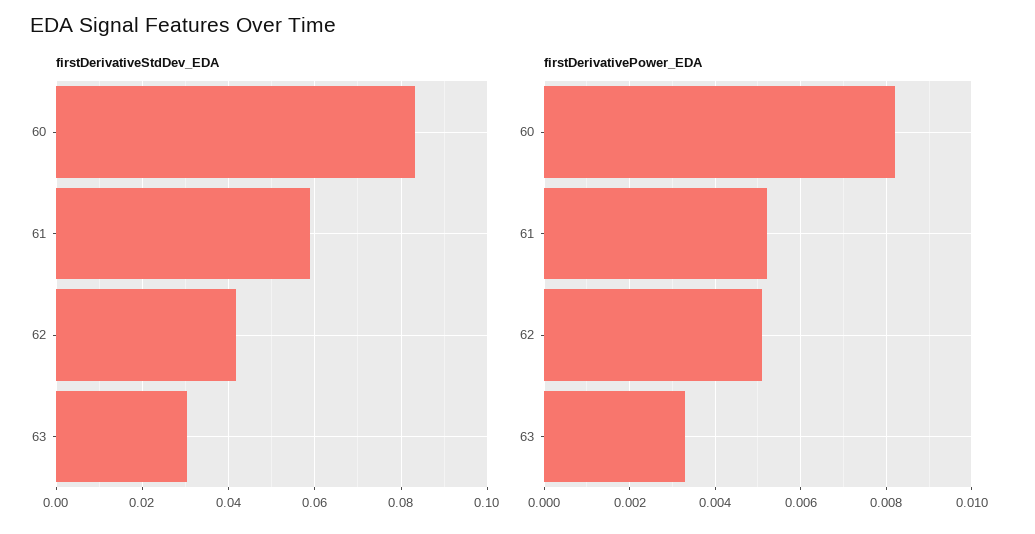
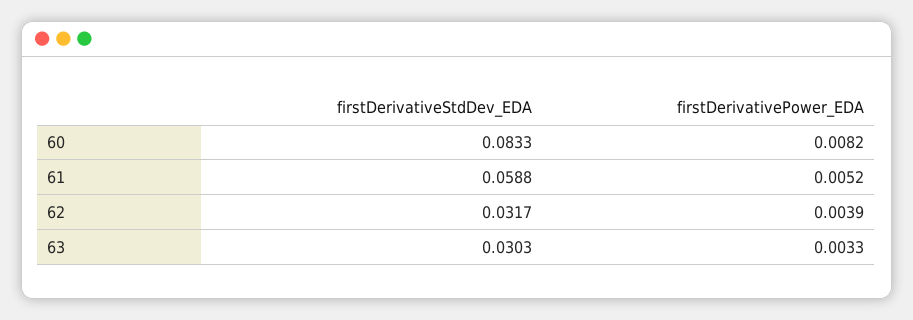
firstDerivativeStdDev_EDA, 62: 0.042 -> 0.0317
firstDerivativePower_EDA, 62: 0.005 -> 0.0039

